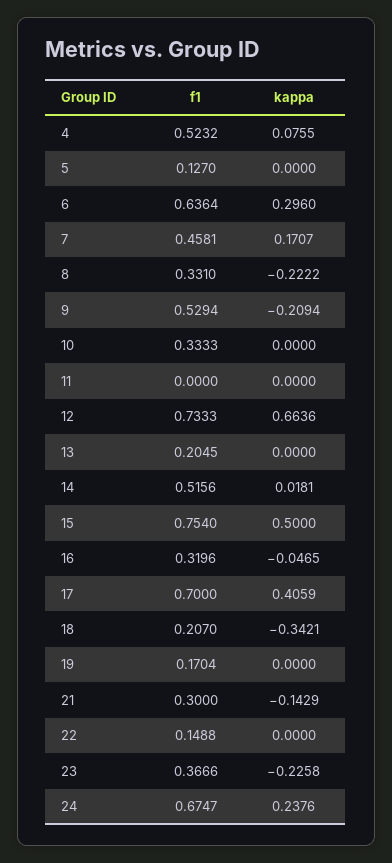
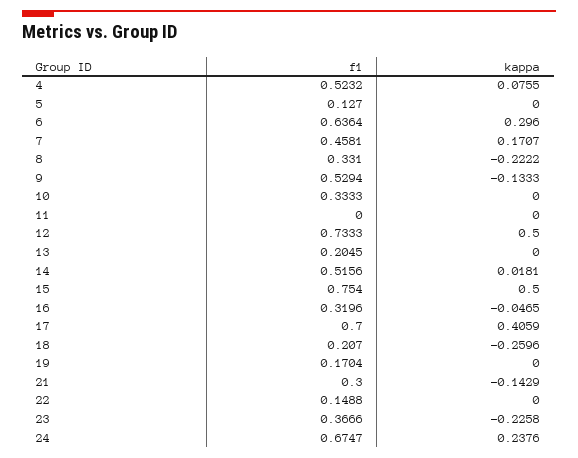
kappa, 9: -0.2094 -> -0.1333
kappa, 12: 0.6636 -> 0.5
kappa, 18: -0.3421 -> -0.2596

